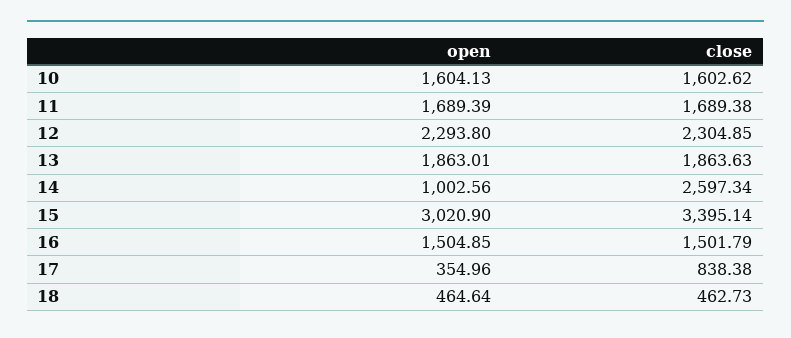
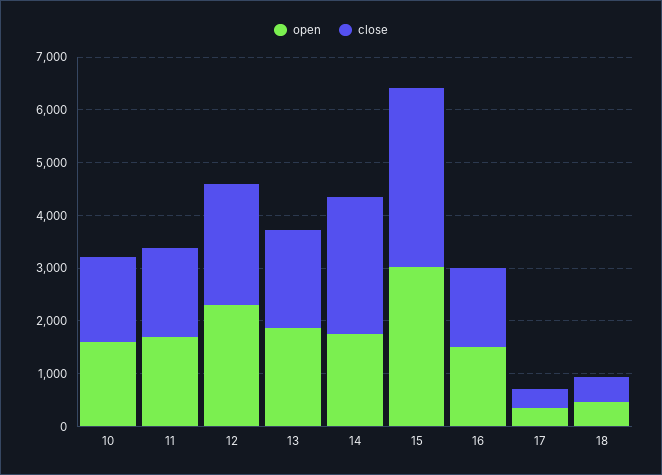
open, 14: 1002.56 -> 1800
close, 17: 838.38 -> 400

